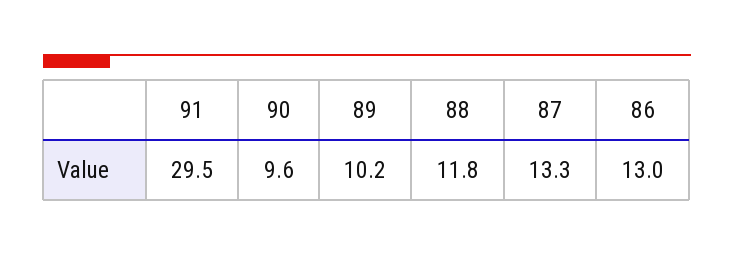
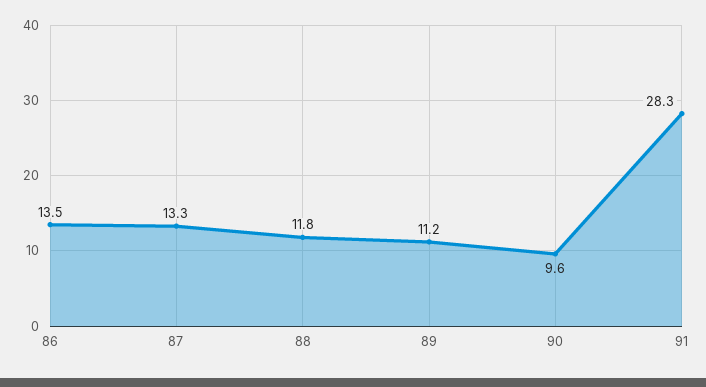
91: 29.5 -> 28.3
89: 10.2 -> 11.2
86: 13 -> 13.5

